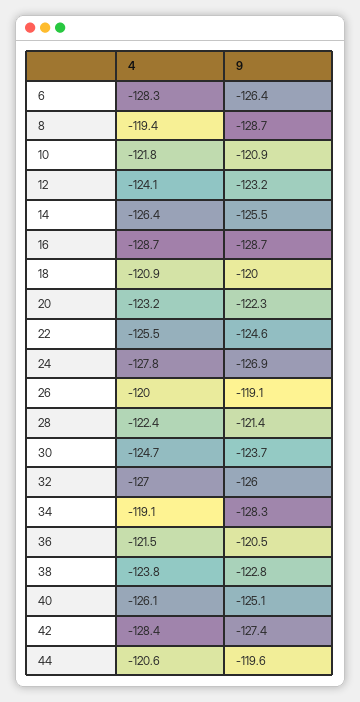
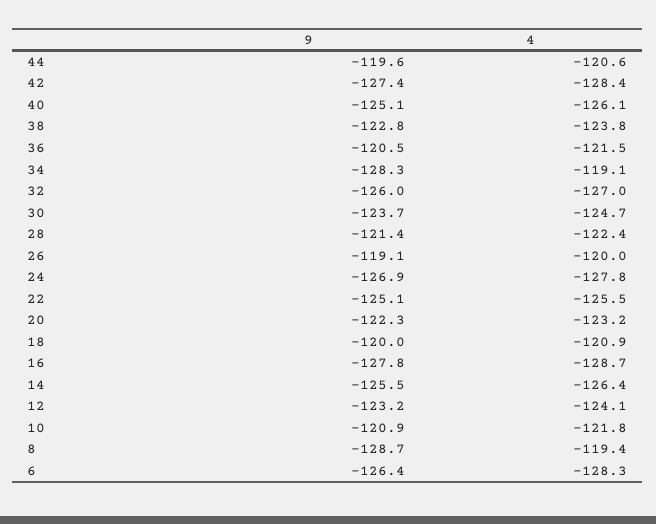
9, 16: -128.7 -> -127.8
9, 22: -124.6 -> -125.1

